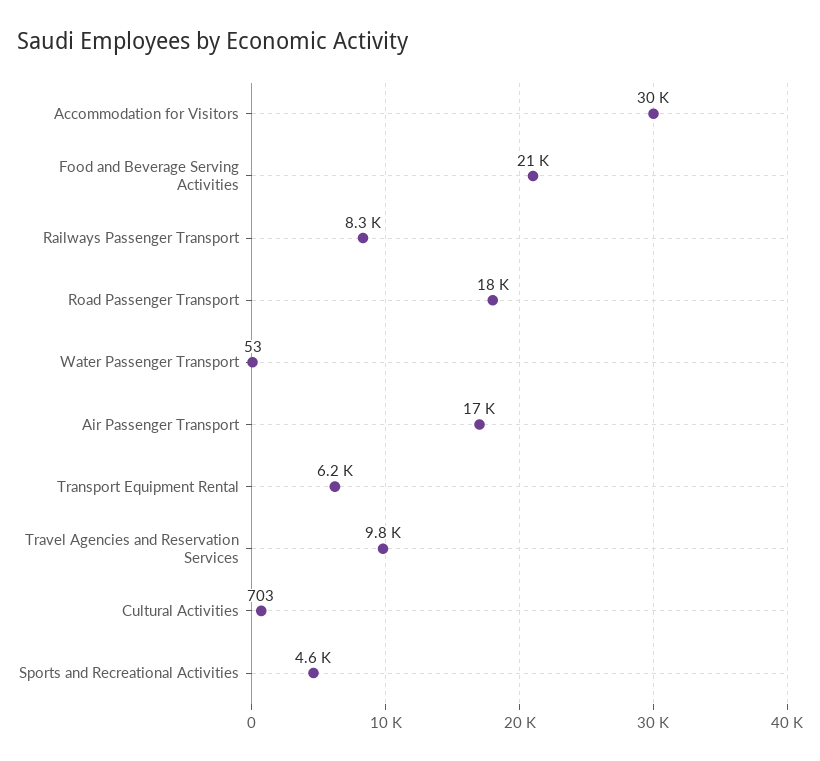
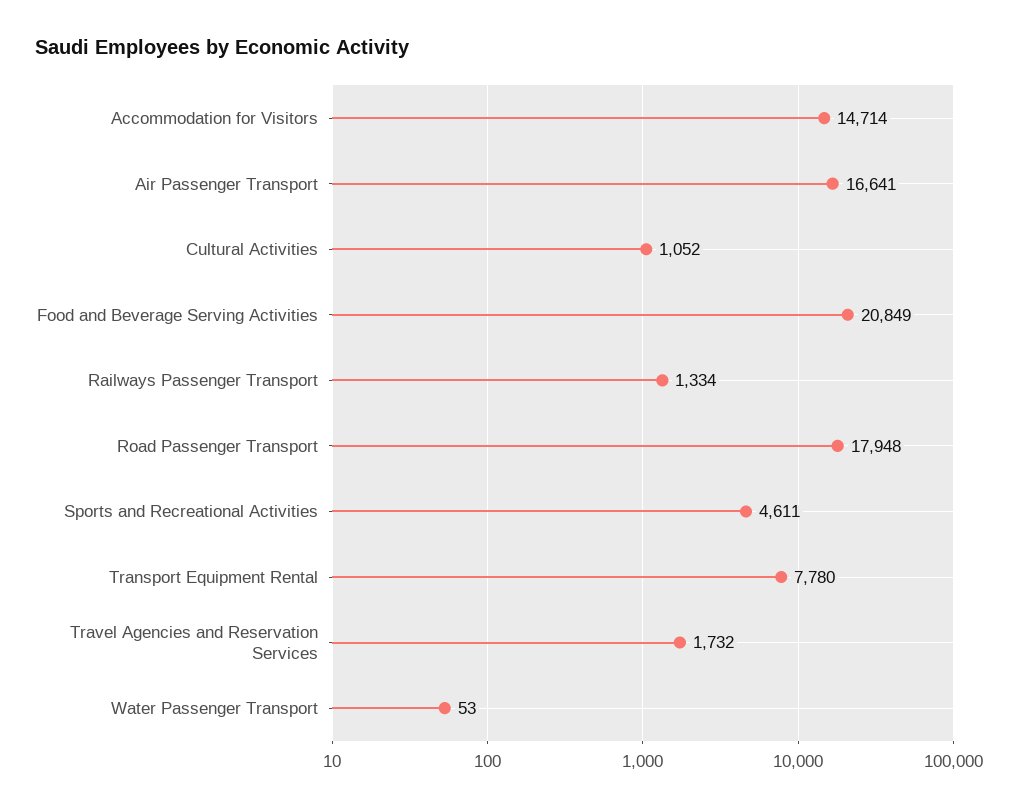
Accommodation for Visitors: 30000 -> 14714
Railways Passenger Transport: 8300 -> 1334
Transport Equipment Rental: 6200 -> 7780
Travel Agencies and Reservation Services: 9800 -> 1732
Cultural Activities: 703 -> 1052

